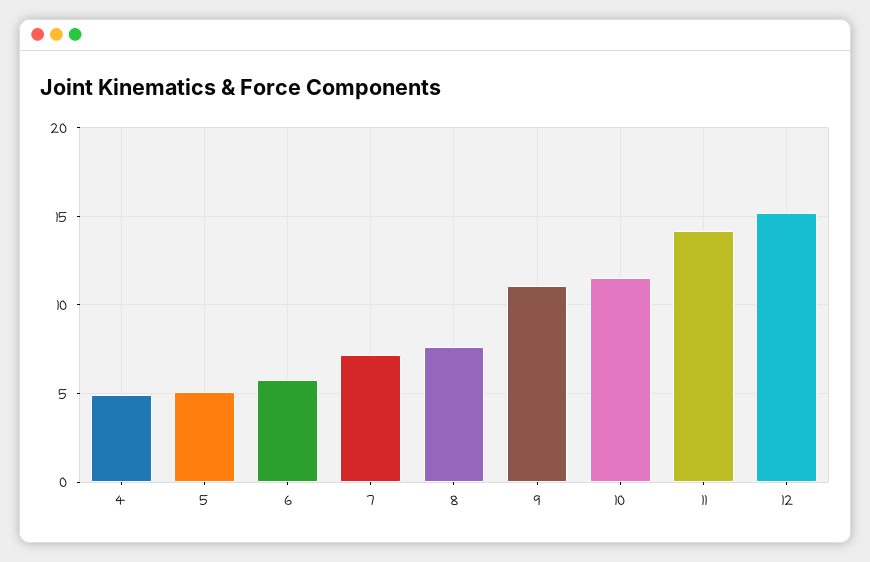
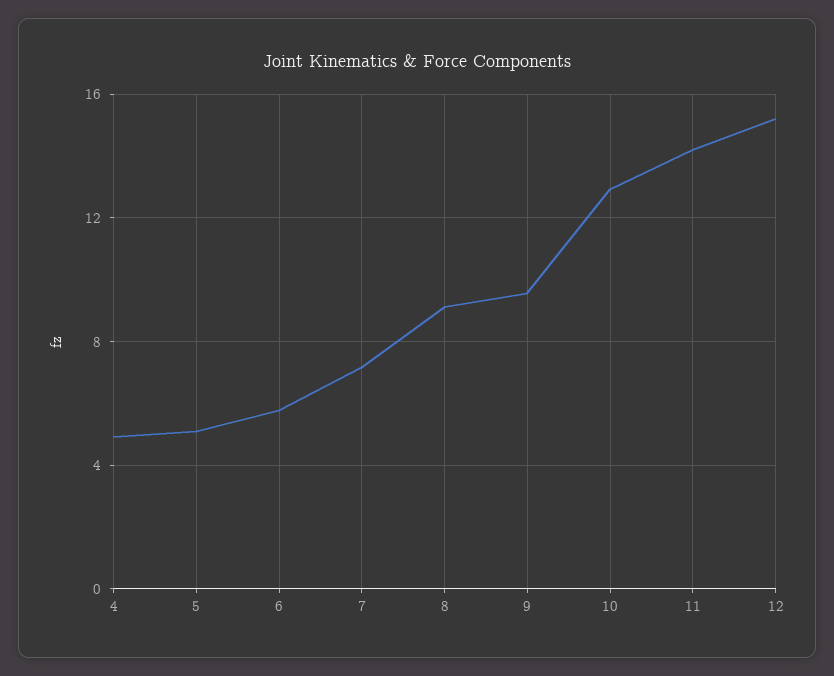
8: 7.5 -> 9
9: 11 -> 9.5
10: 11.5 -> 13

